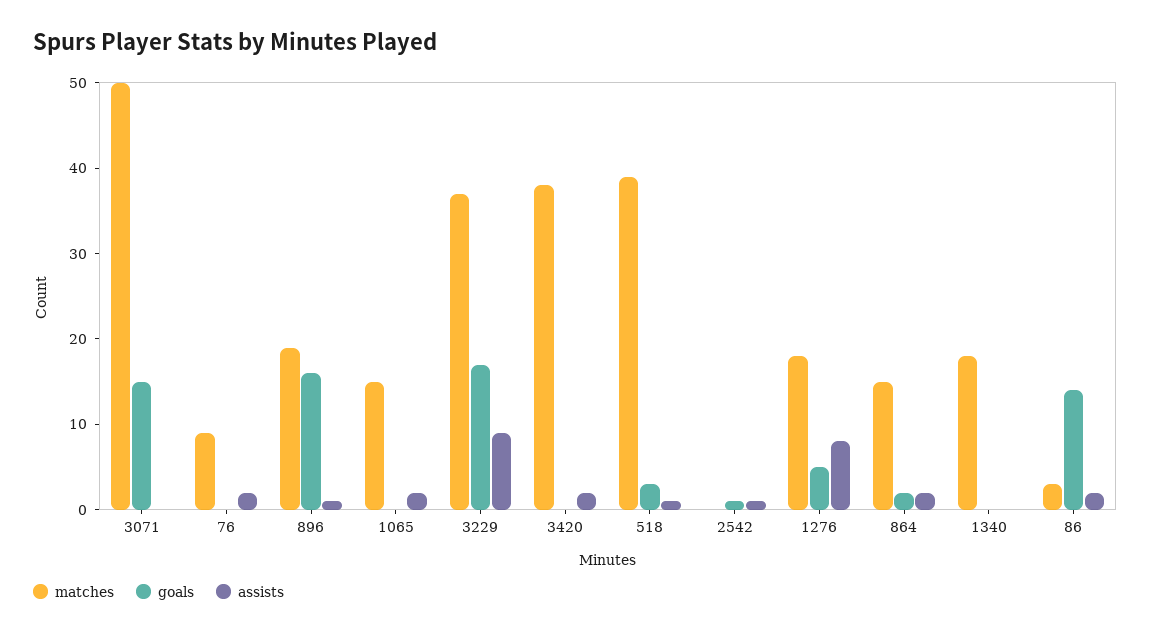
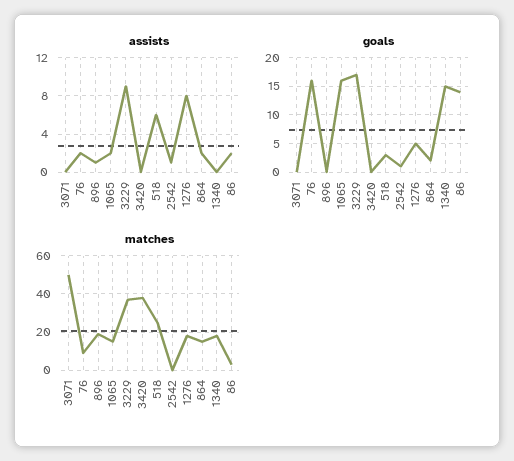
goals, 3071: 15 -> 0
goals, 76: 0 -> 15
goals, 896: 16 -> 0
goals, 1065: 0 -> 15
assists, 3420: 2 -> 0
matches, 518: 39 -> 25
assists, 518: 1 -> 6
goals, 1340: 0 -> 15

